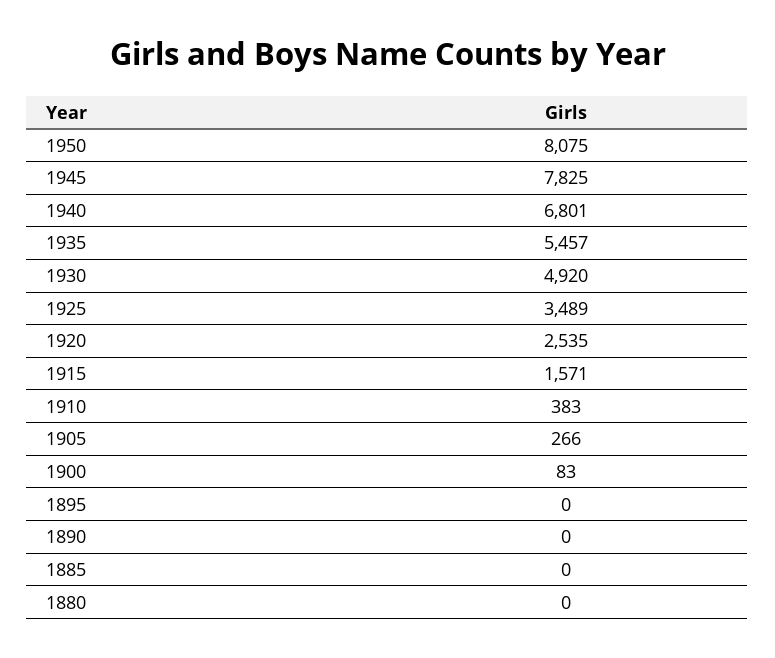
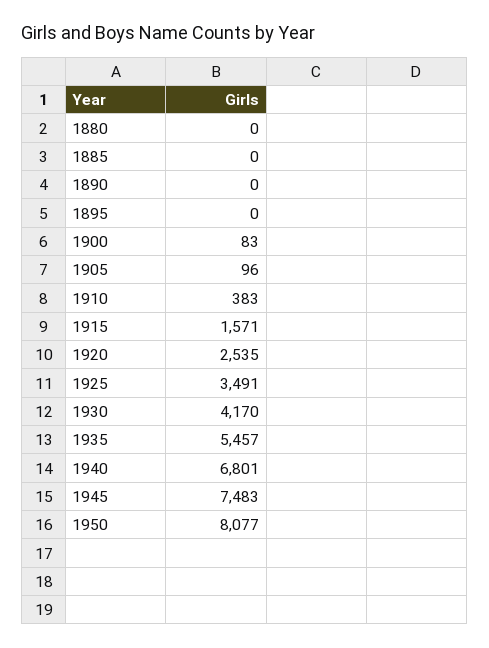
1950: 8075 -> 8077
1945: 7825 -> 7483
1930: 4920 -> 4170
1925: 3489 -> 3491
1905: 266 -> 96

